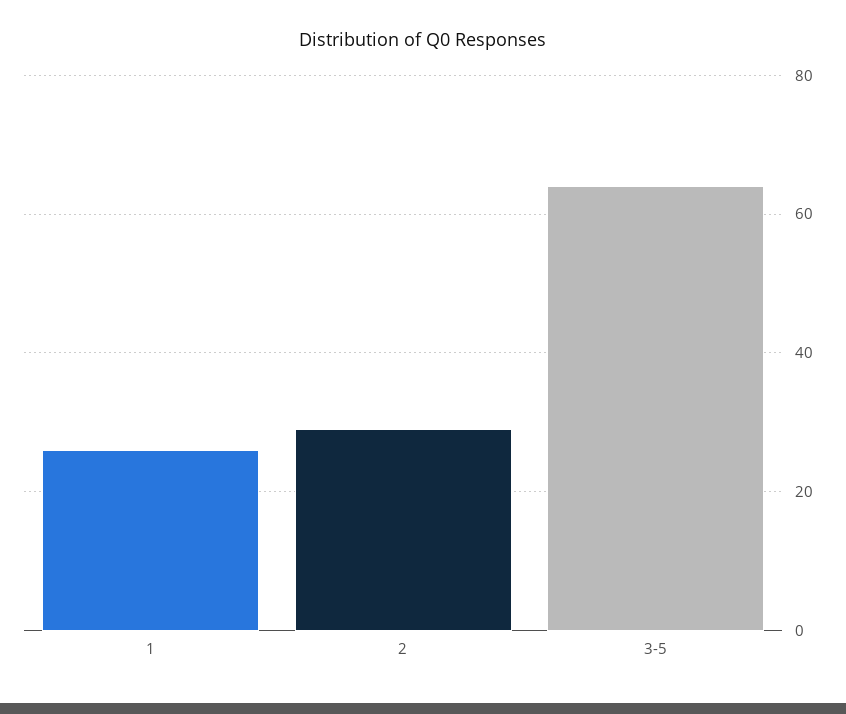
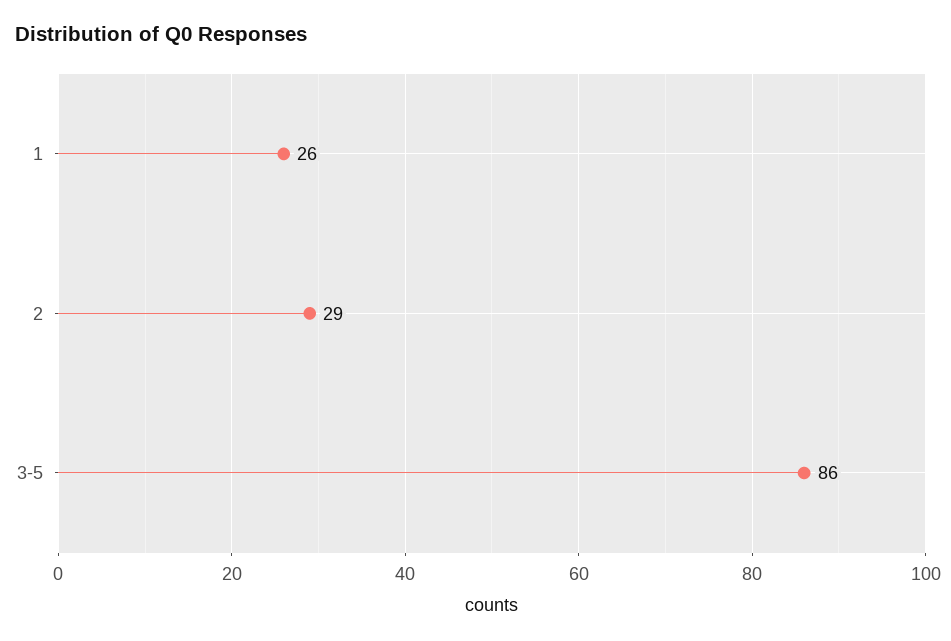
3-5: 65 -> 86

